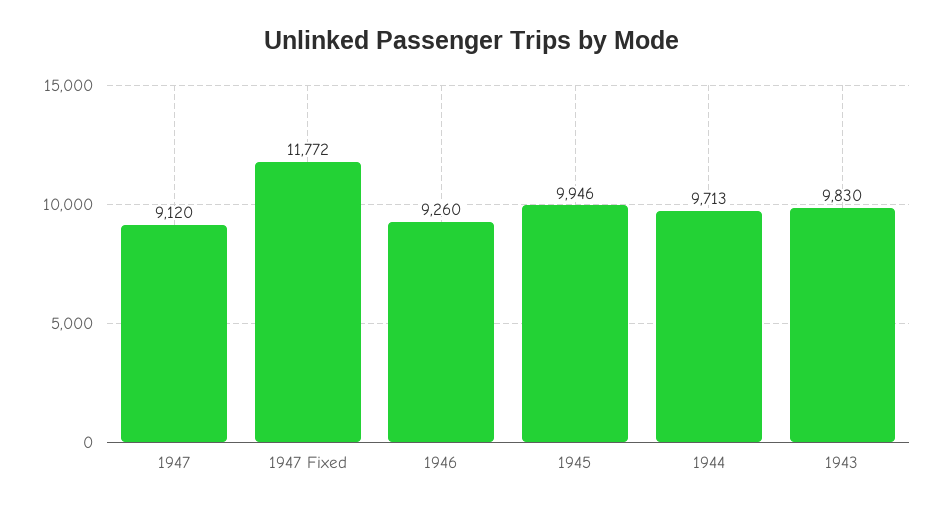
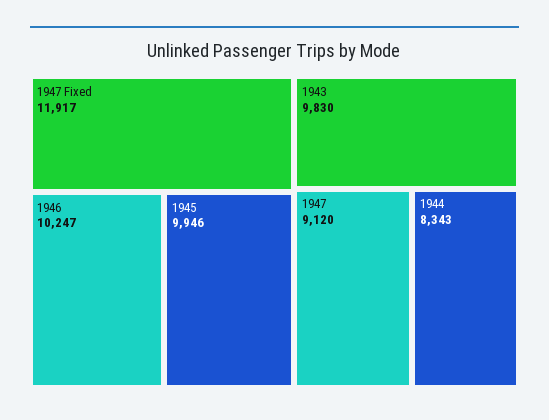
1947 Fixed: 11772 -> 11917
1946: 9260 -> 10247
1944: 9713 -> 8343

